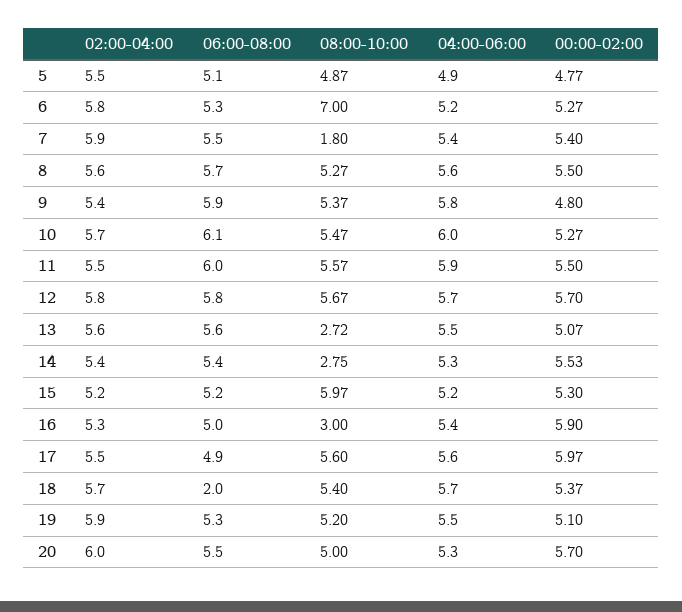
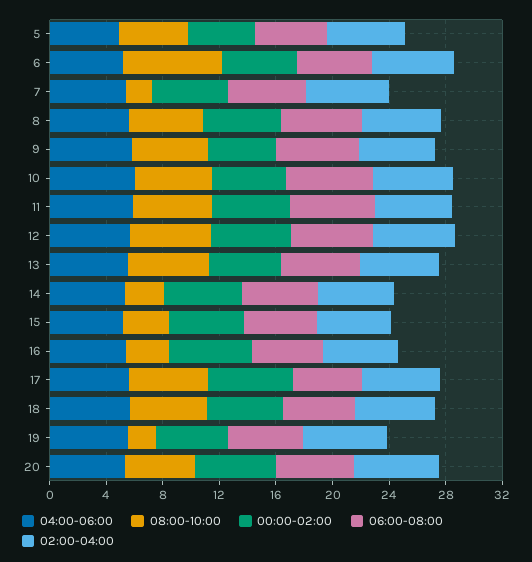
08:00-10:00, 13: 2.72 -> 6
08:00-10:00, 15: 5.97 -> 3
06:00-08:00, 18: 2 -> 5
08:00-10:00, 19: 5.2 -> 2

